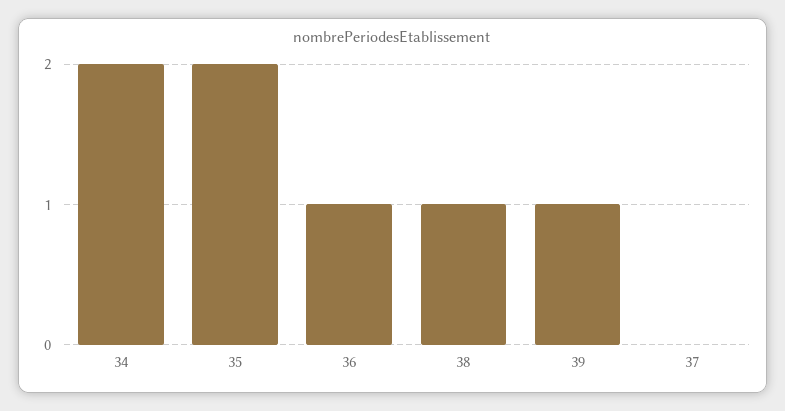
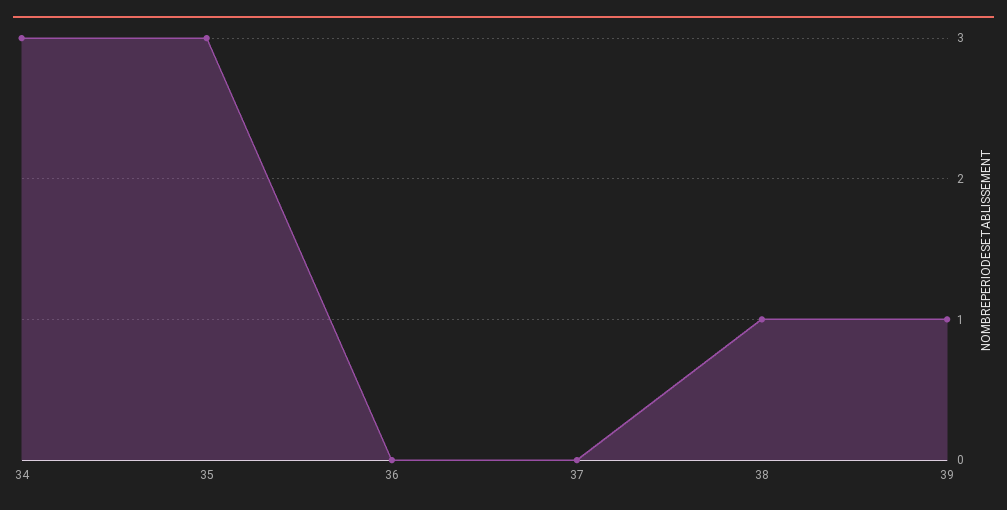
34: 2 -> 3
35: 2 -> 3
36: 1 -> 0

